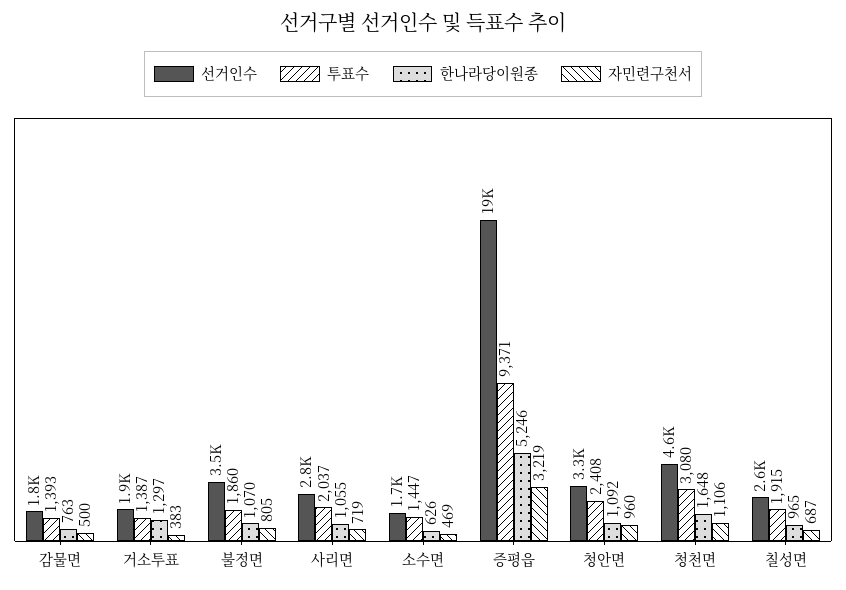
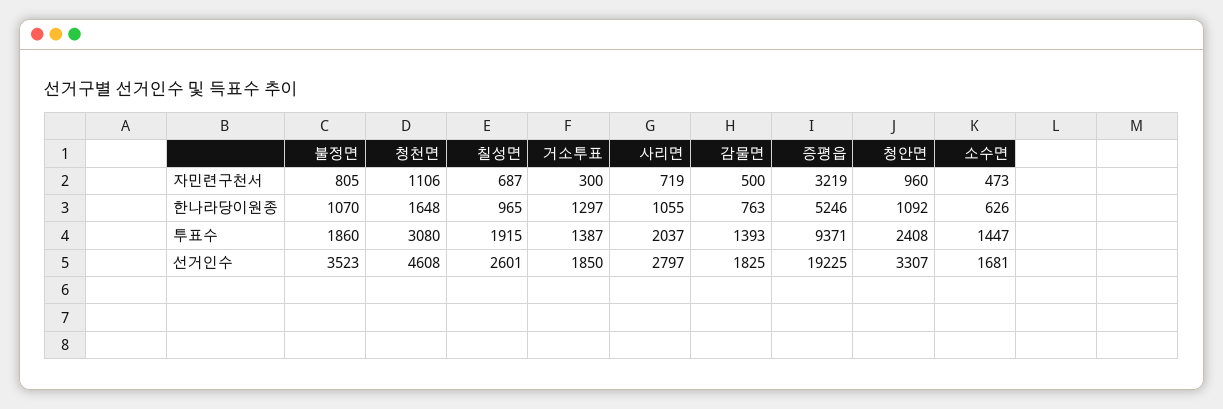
자민련구천서, 거소투표: 383 -> 300
자민련구천서, 소수면: 469 -> 473

